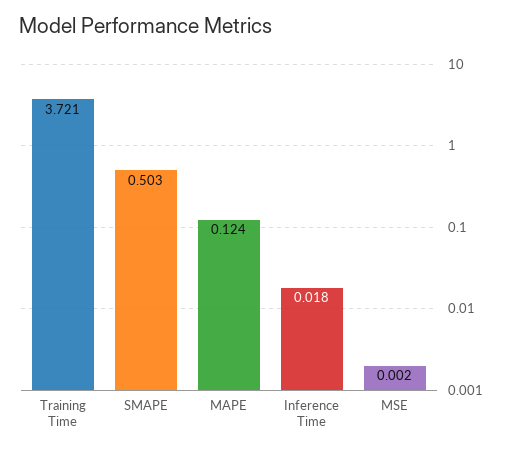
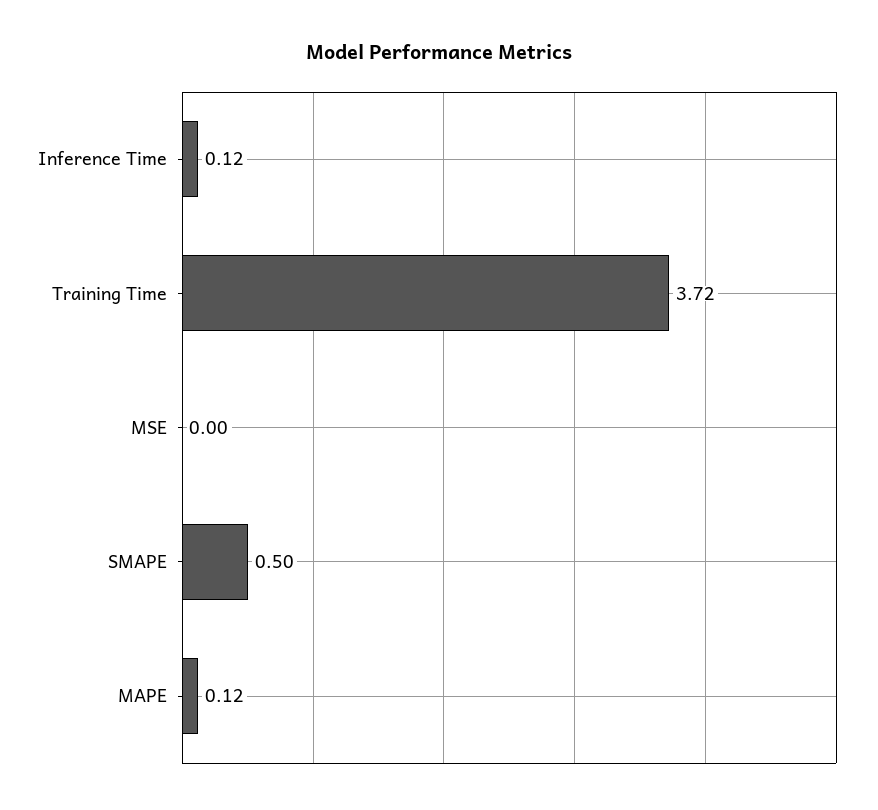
Inference Time: 0.018 -> 0.12

